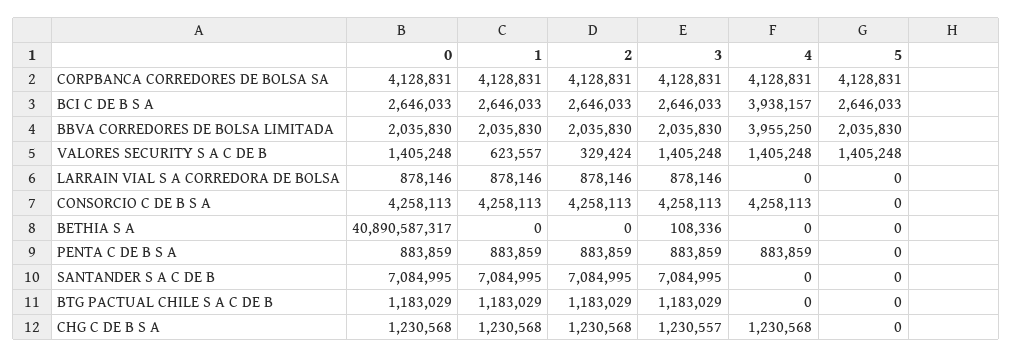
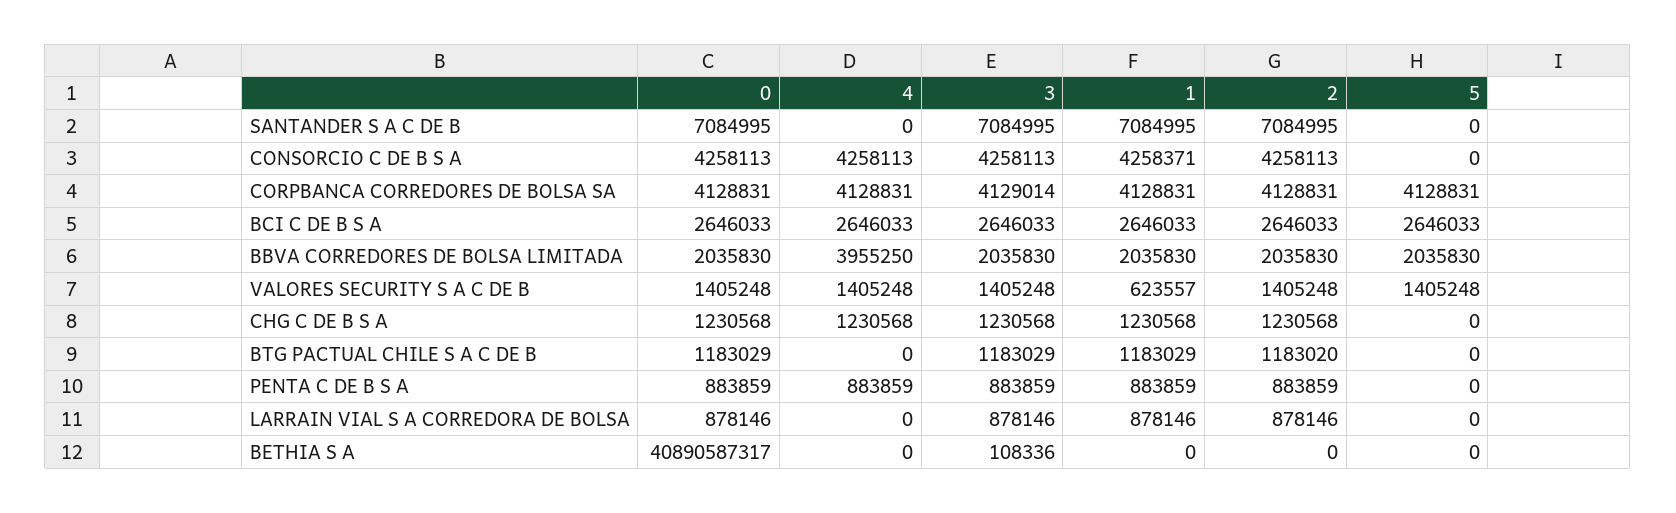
3, CORPBANCA CORREDORES DE BOLSA SA: 4128831 -> 4129014
4, BCI C DE B S A: 3938157 -> 2646033
2, VALORES SECURITY S A C DE B: 329424 -> 1405248
1, CONSORCIO C DE B S A: 4258113 -> 4258371
2, BTG PACTUAL CHILE S A C DE B: 1183029 -> 1183020
3, CHG C DE B S A: 1230557 -> 1230568

